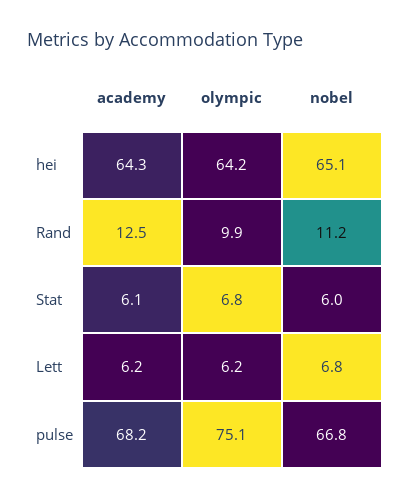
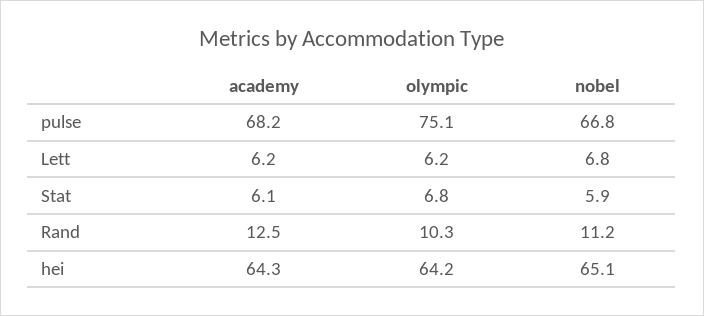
olympic, Rand: 9.9 -> 10.3
nobel, Stat: 6 -> 5.9

